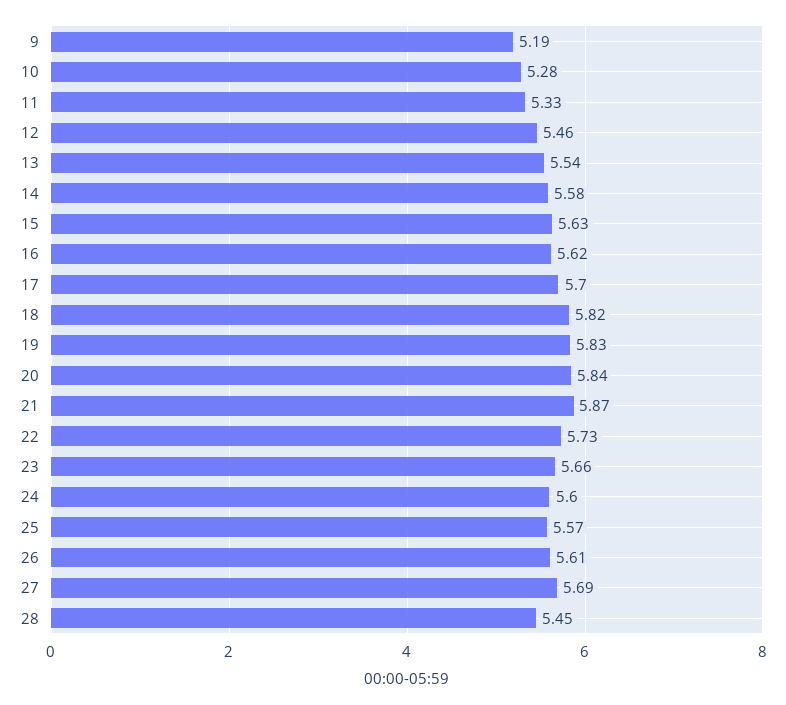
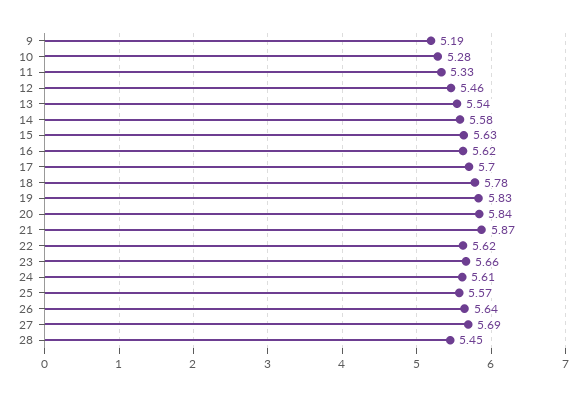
18: 5.82 -> 5.78
22: 5.73 -> 5.62
24: 5.6 -> 5.61
26: 5.61 -> 5.64

